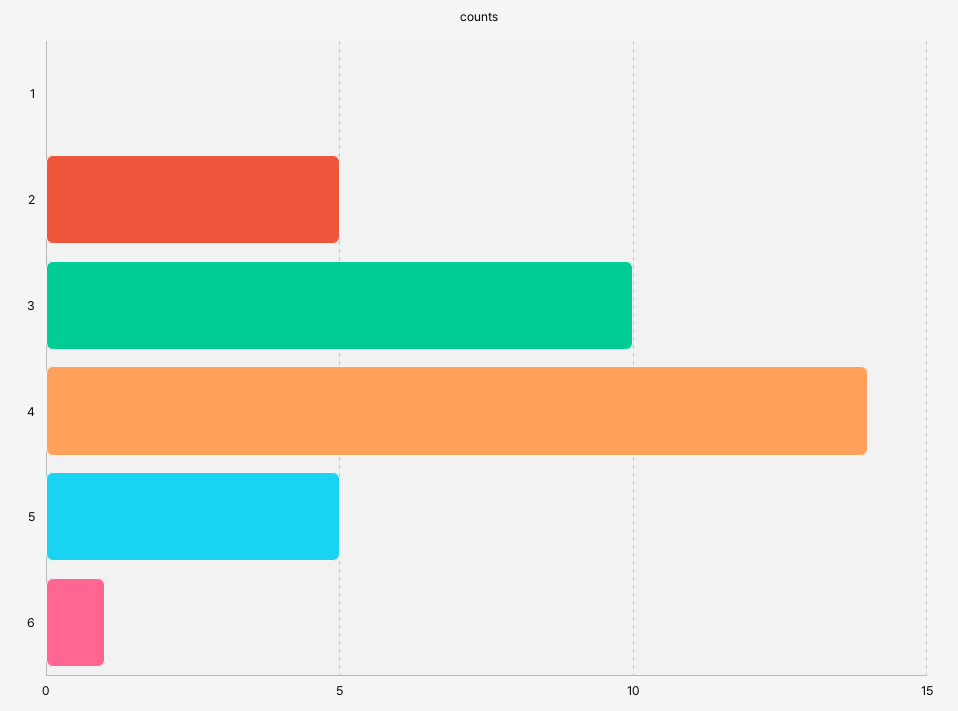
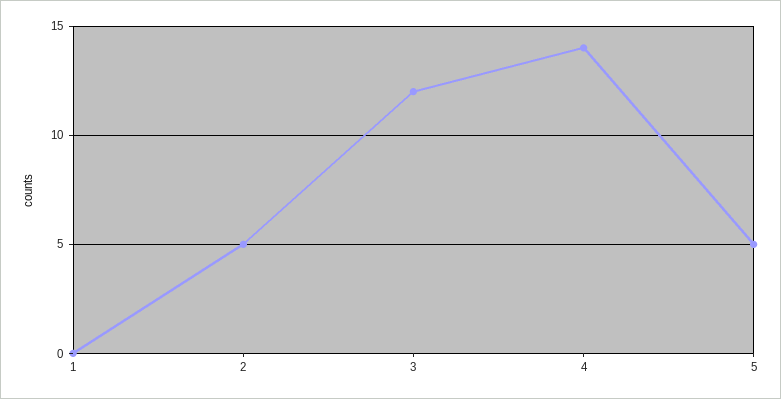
3: 10 -> 12
6: 1 -> none

